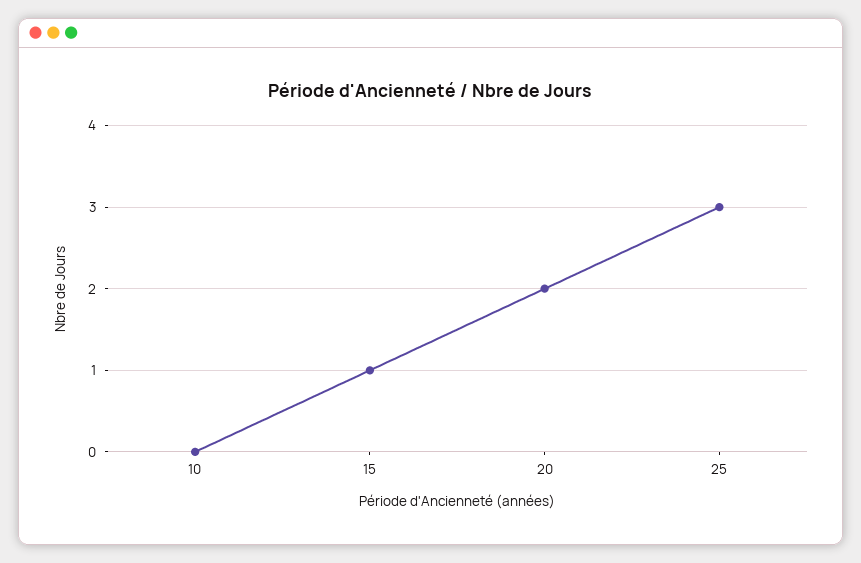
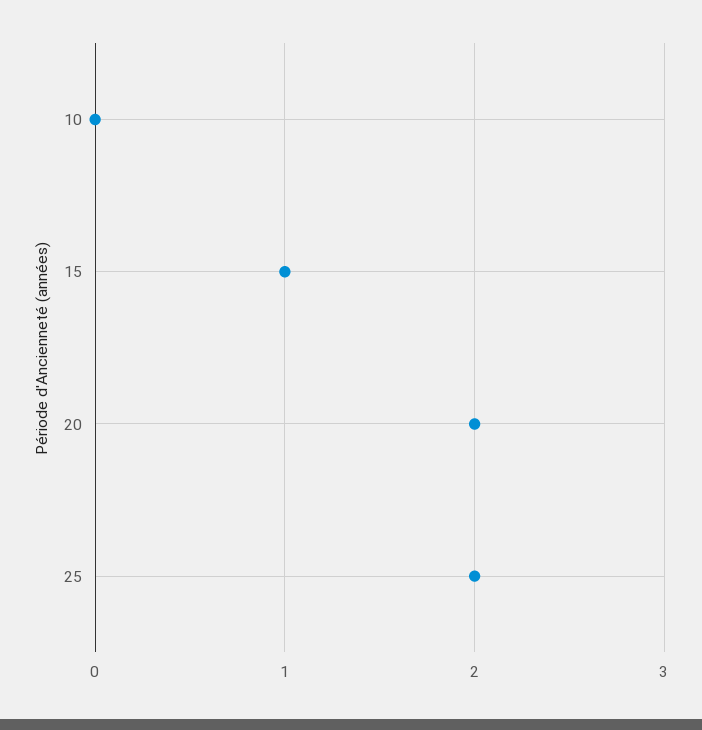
25: 3 -> 2

